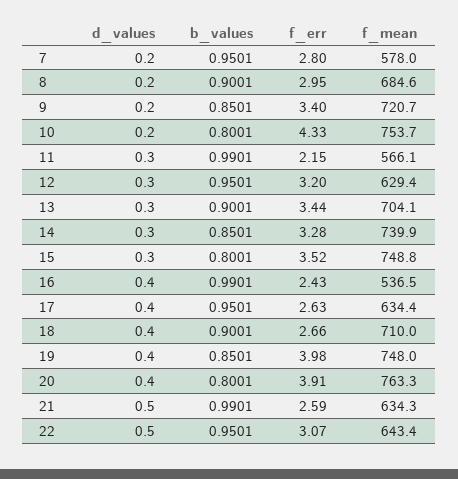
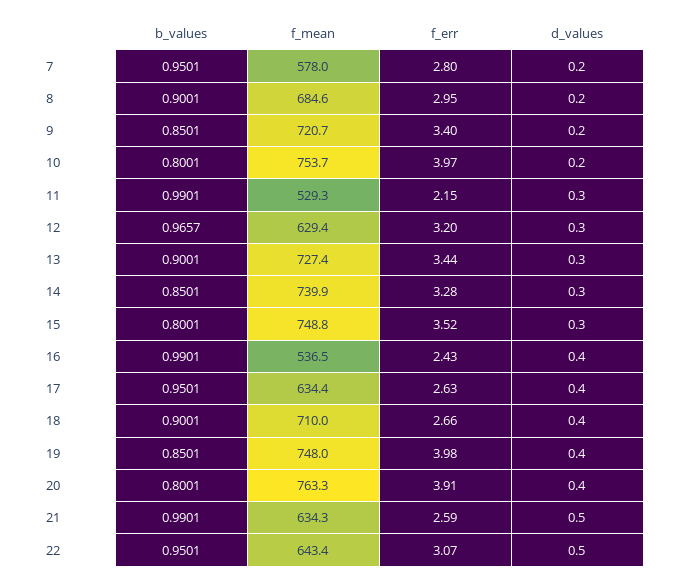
f_err, 10: 4.33 -> 3.97
f_mean, 11: 566.1 -> 529.3
b_values, 12: 0.9501 -> 0.9657
f_mean, 13: 704.1 -> 727.4

